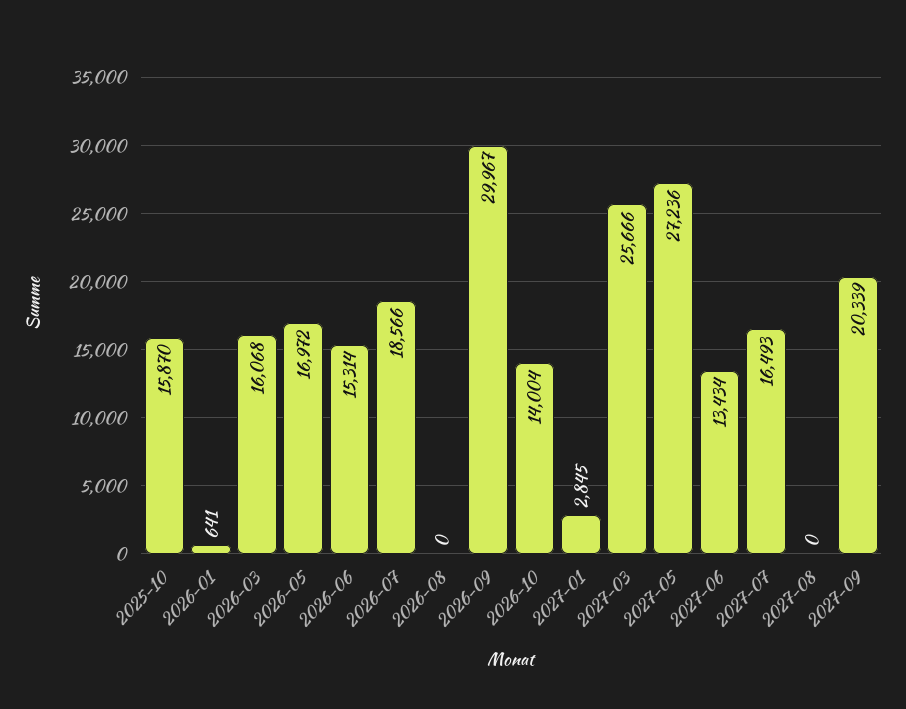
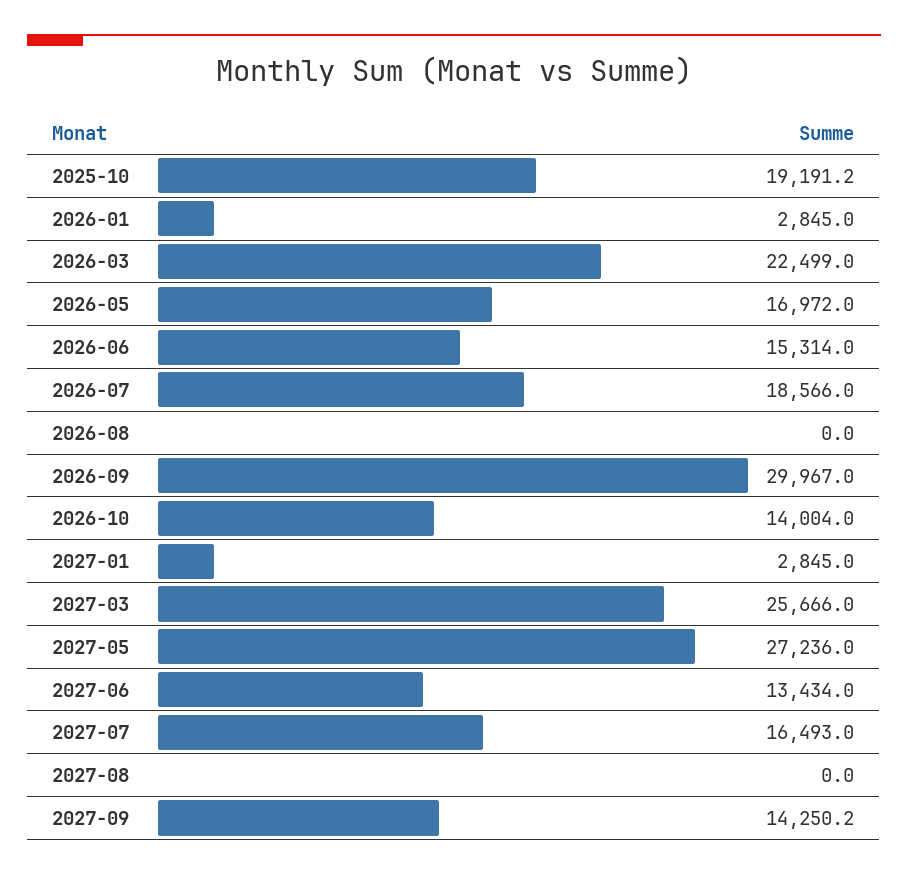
2025-10: 15870 -> 19191.2
2026-01: 641 -> 2845
2026-03: 16068 -> 22499
2027-09: 20339 -> 14250.2

